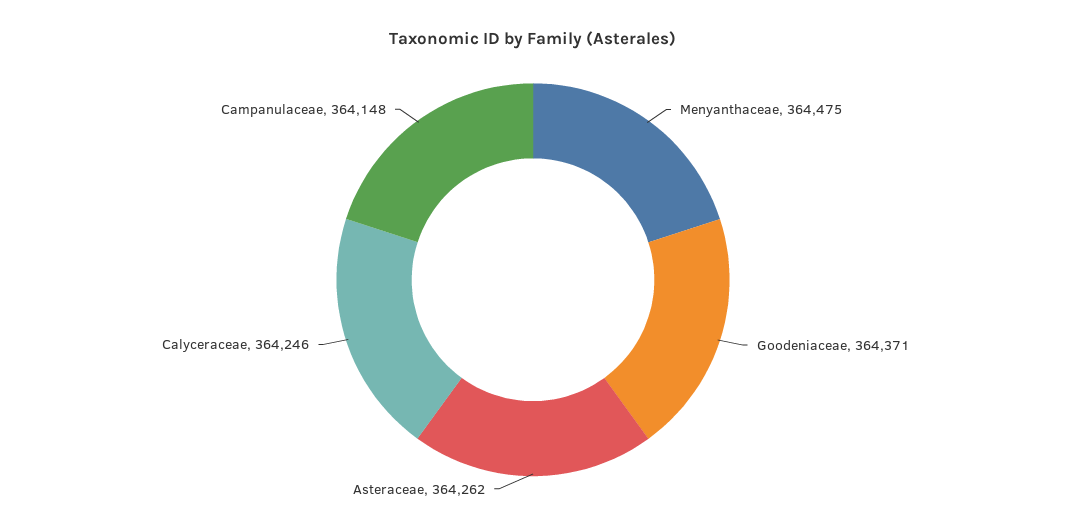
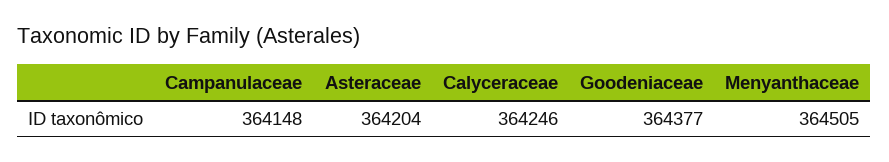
Menyanthaceae: 364475 -> 364505
Goodeniaceae: 364371 -> 364377
Asteraceae: 364262 -> 364204

